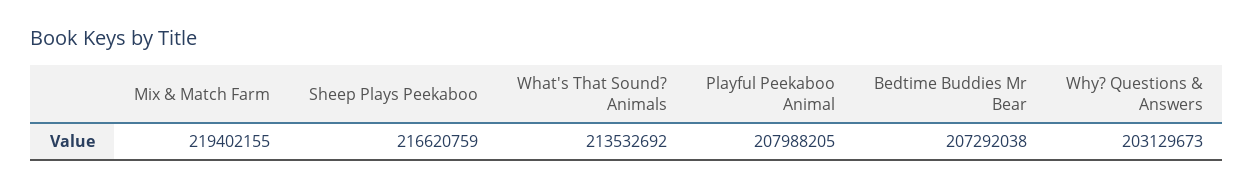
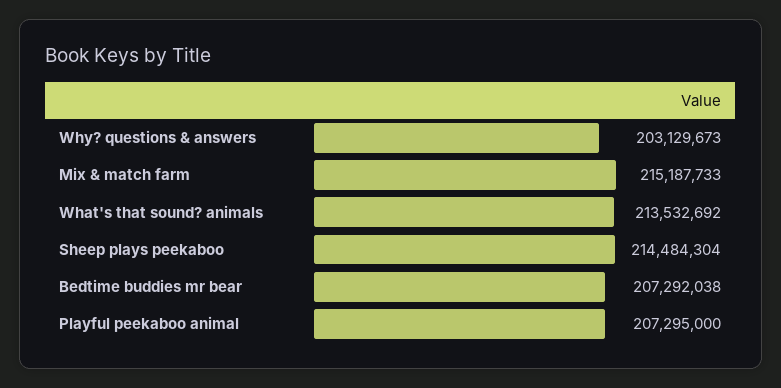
Mix & Match Farm: 219402155 -> 215187733
Sheep Plays Peekaboo: 216620759 -> 214484304
Playful Peekaboo Animal: 207988205 -> 207295000

